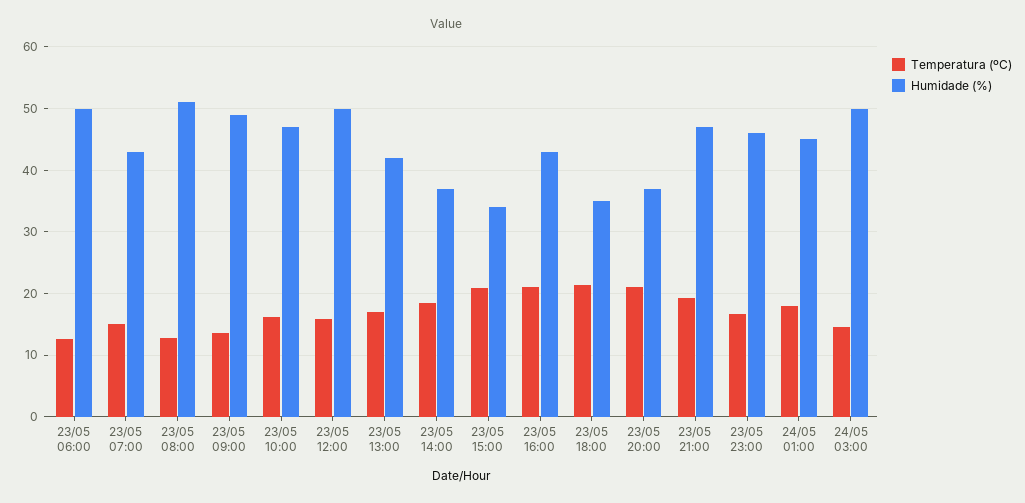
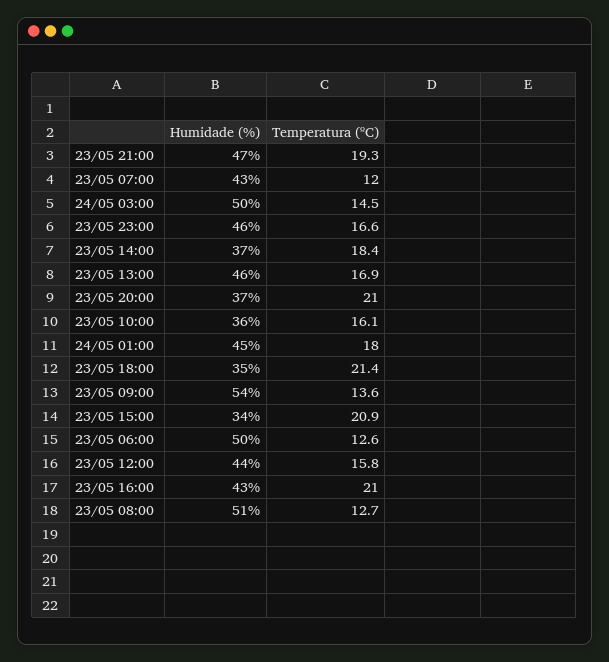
Temperatura (ºC), 23/05 07:00: 15 -> 12
Humidade (%), 23/05 09:00: 49 -> 54
Humidade (%), 23/05 10:00: 47 -> 36
Humidade (%), 23/05 12:00: 50 -> 44
Humidade (%), 23/05 13:00: 42 -> 46

